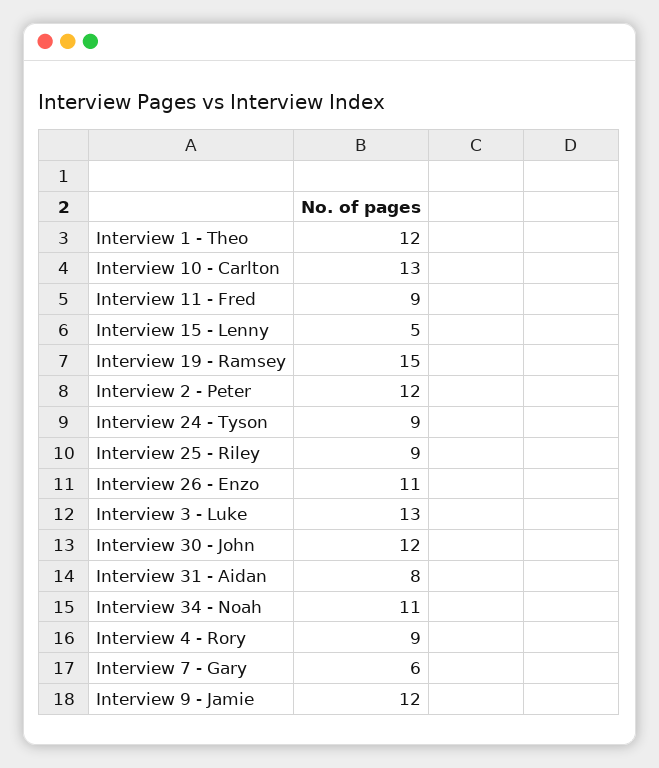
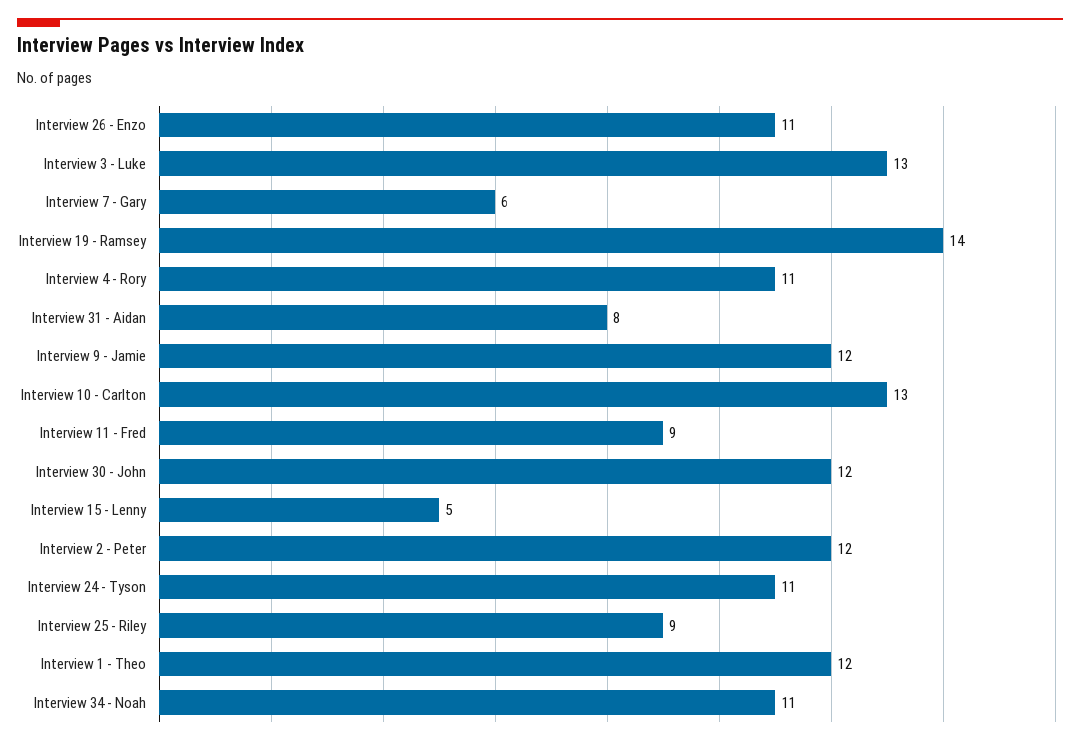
Interview 19 - Ramsey: 15 -> 14
Interview 24 - Tyson: 9 -> 11
Interview 4 - Rory: 9 -> 11

